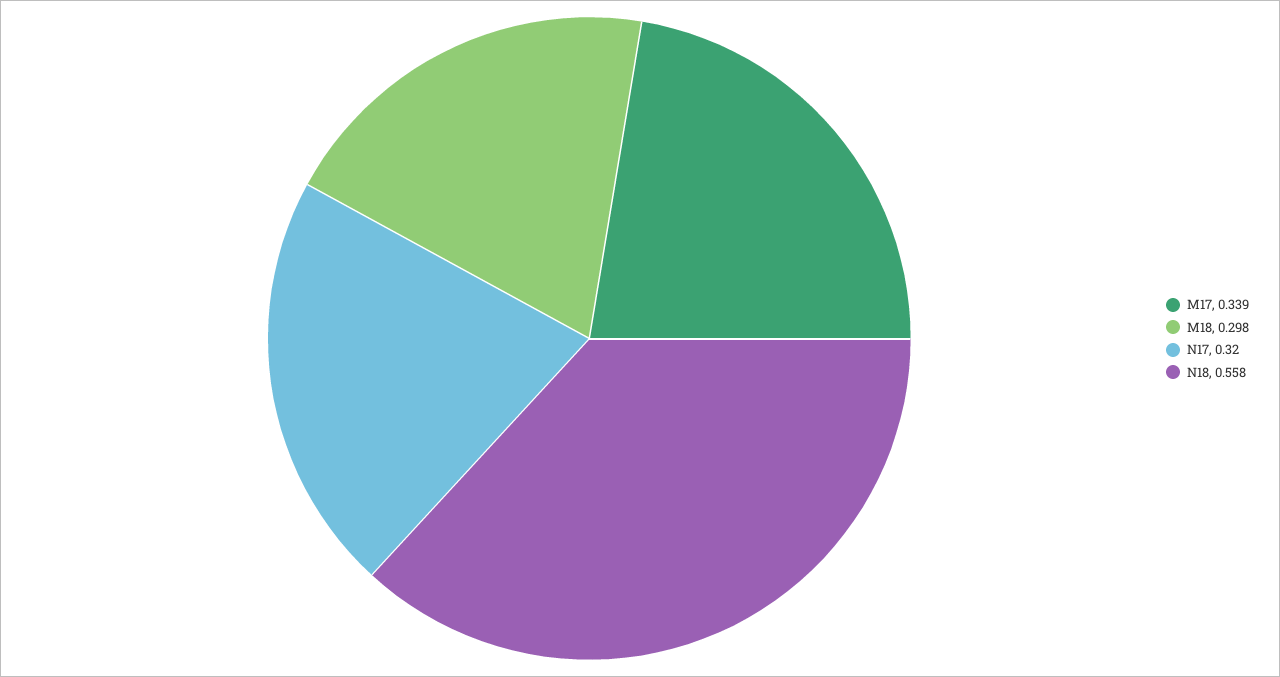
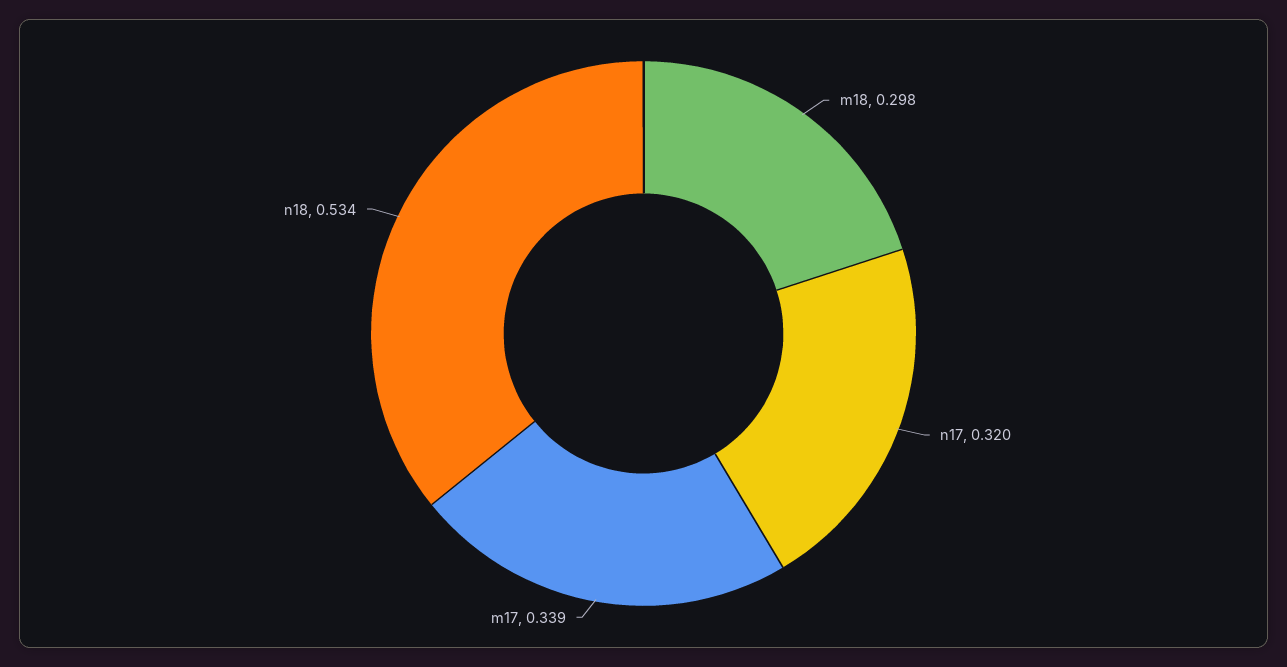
N18: 0.558 -> 0.534

